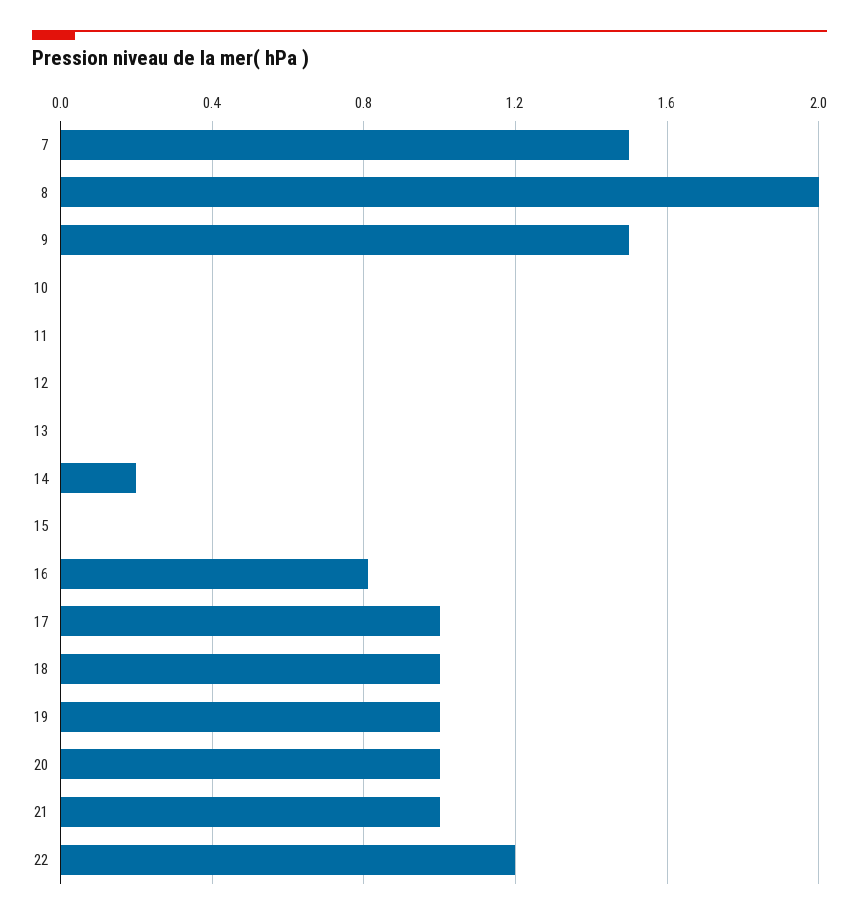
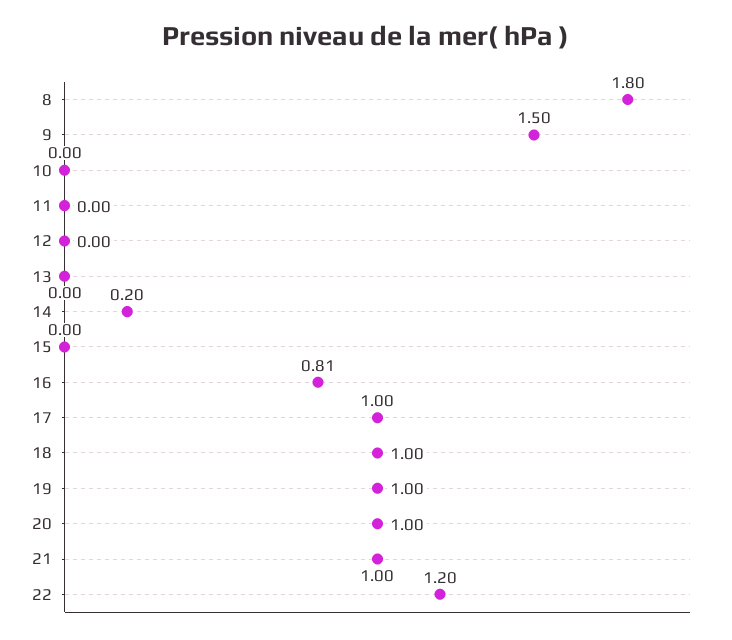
7: 1.5 -> none
8: 2 -> 1.8

